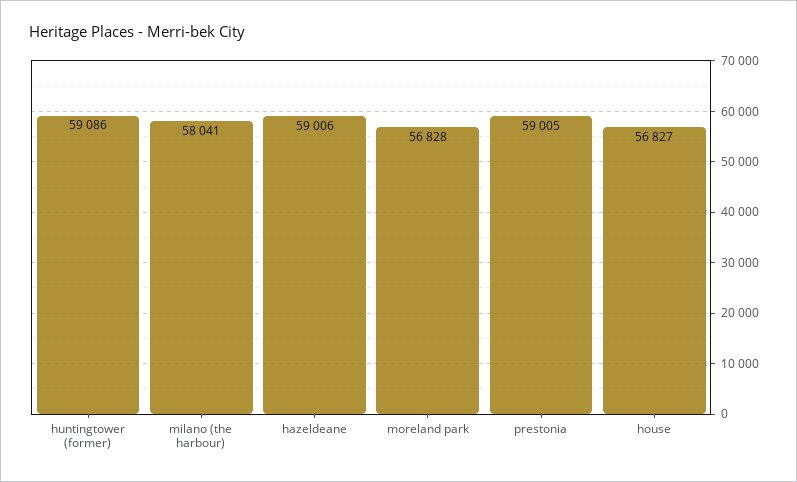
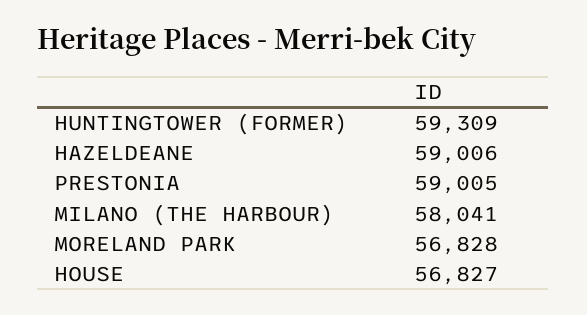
huntingtower (former): 59086 -> 59309

